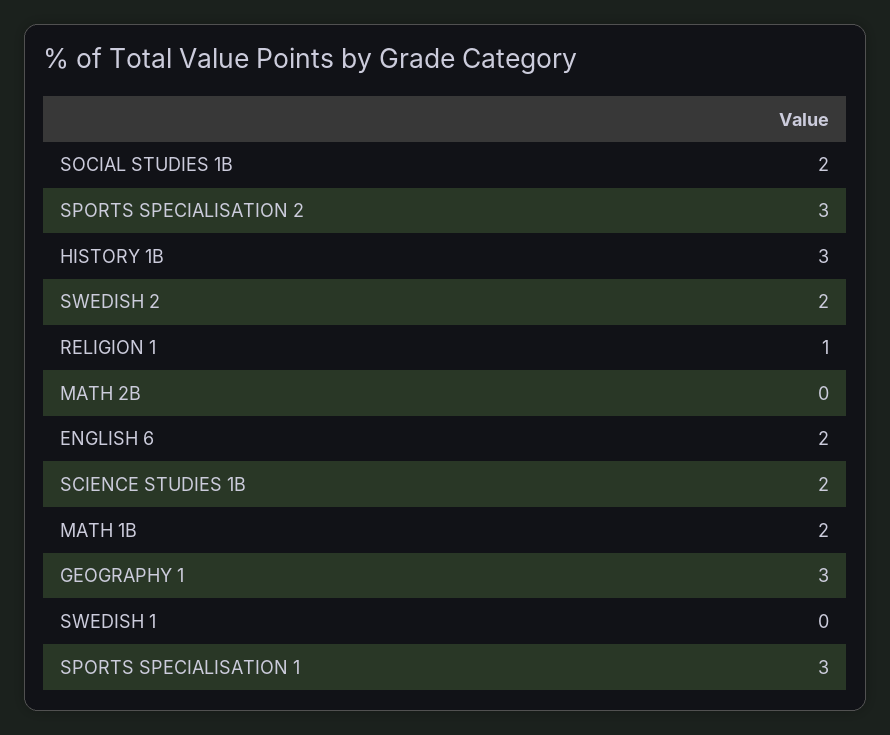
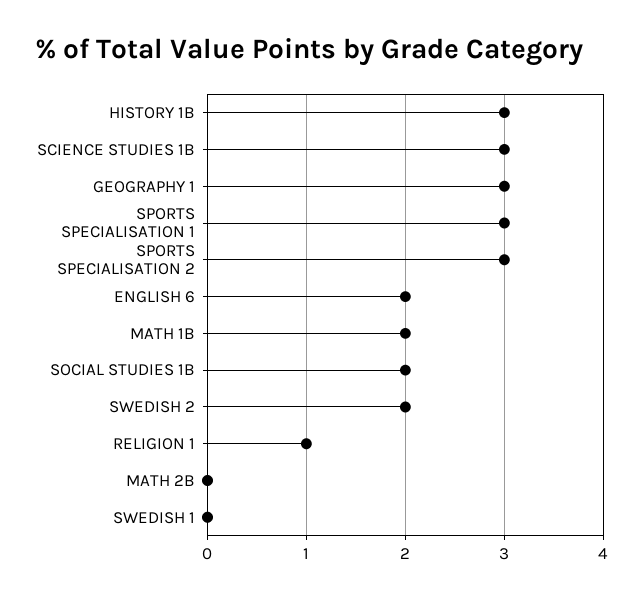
SCIENCE STUDIES 1B: 2 -> 3

